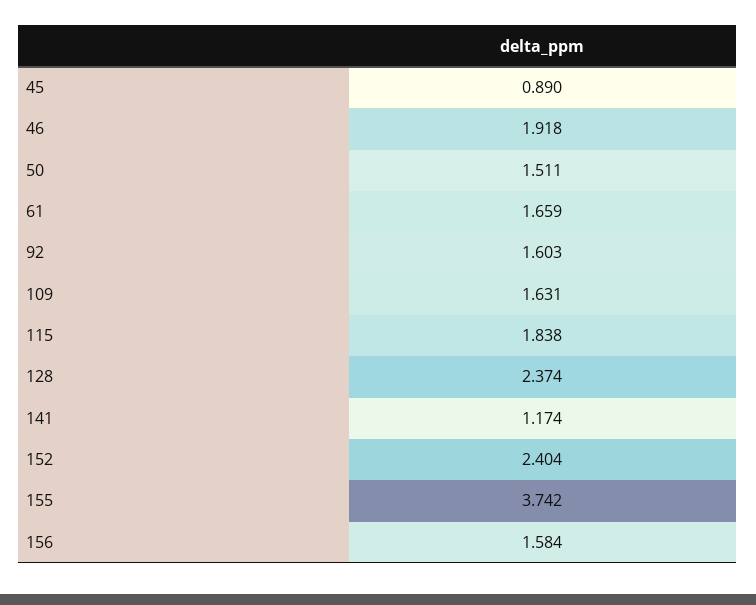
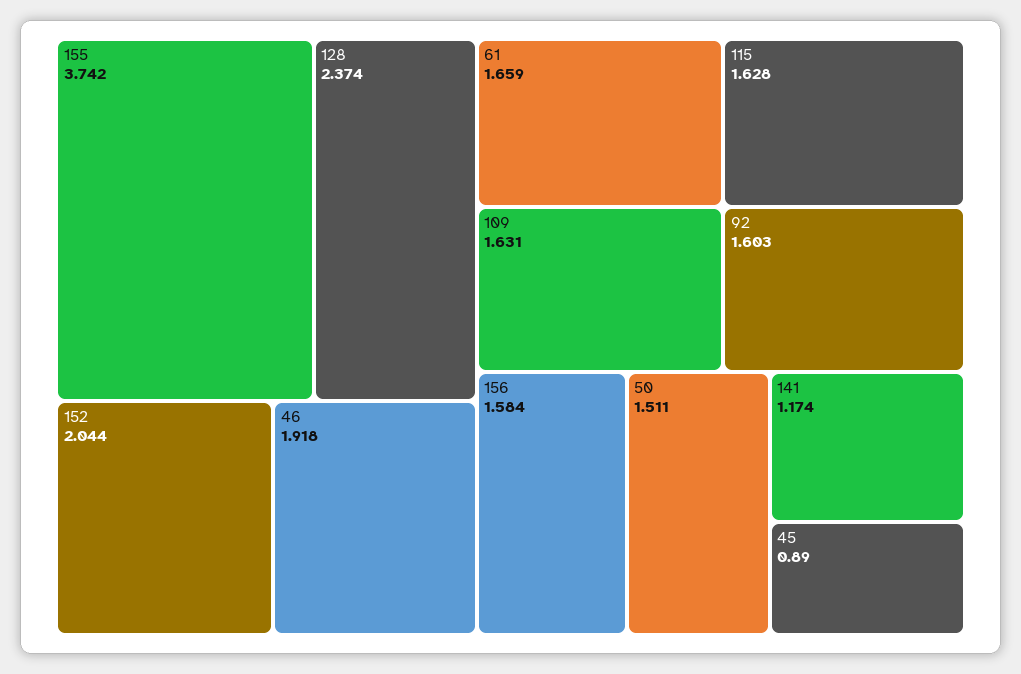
115: 1.838 -> 1.628
152: 2.404 -> 2.044

